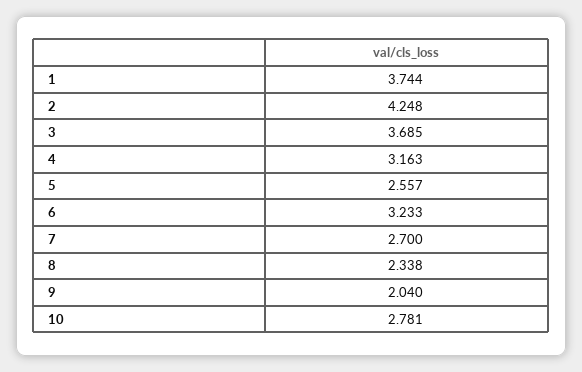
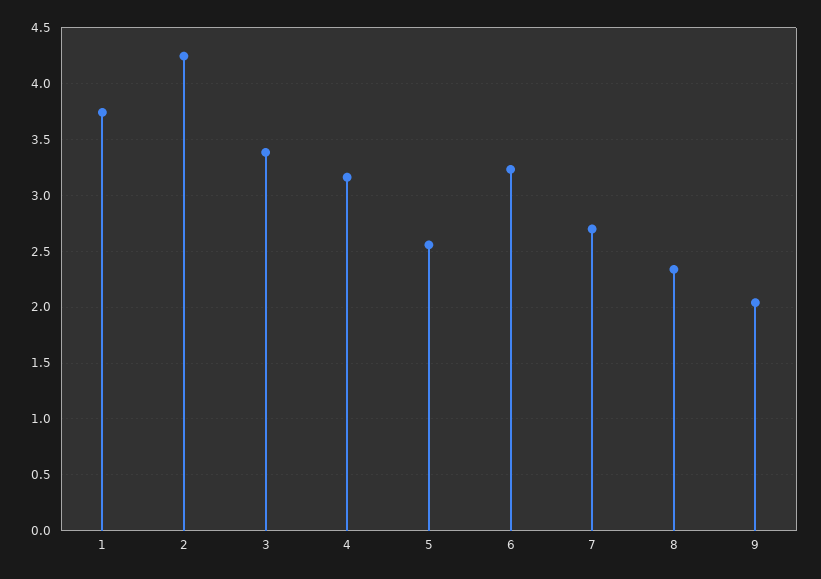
3: 3.685 -> 3.4
10: 2.781 -> none

